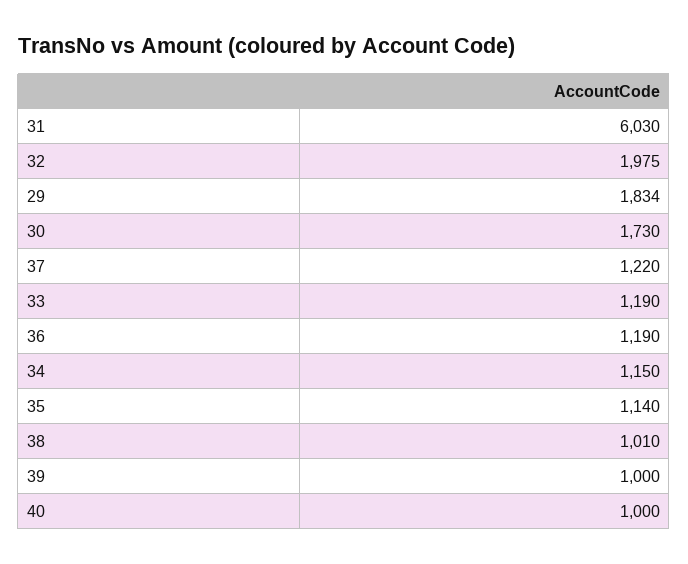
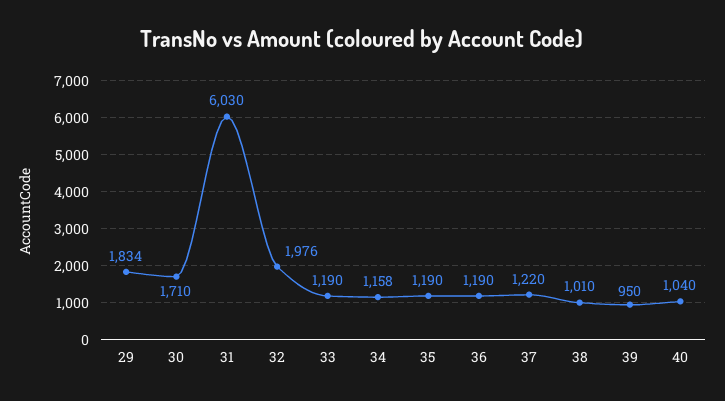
32: 1975 -> 1976
30: 1730 -> 1710
34: 1150 -> 1158
35: 1140 -> 1190
39: 1000 -> 950
40: 1000 -> 1040

